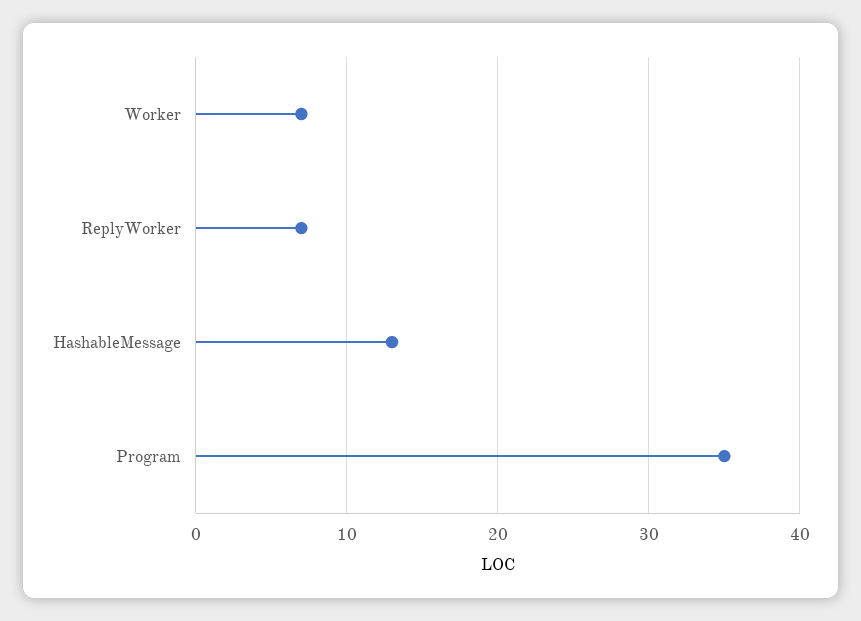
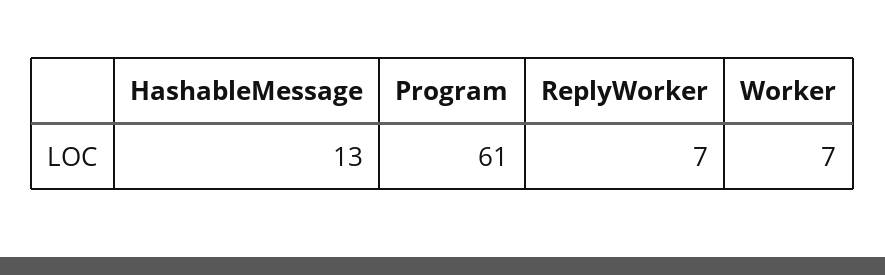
Program: 35 -> 61

